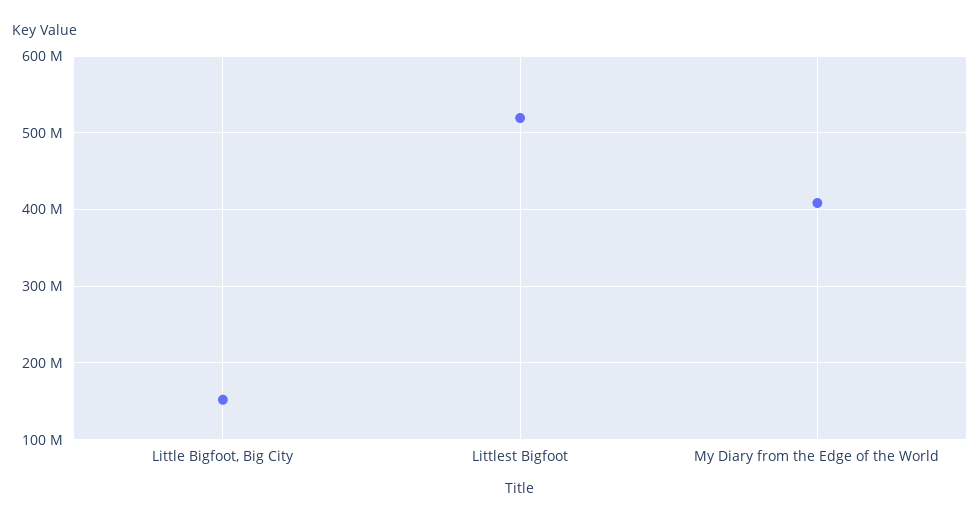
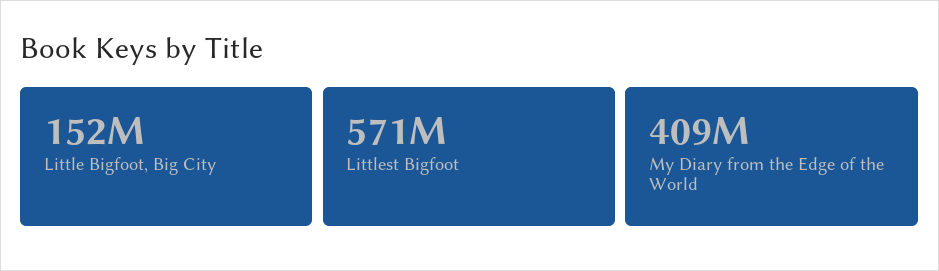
Littlest Bigfoot: 520000000 -> 571000000

